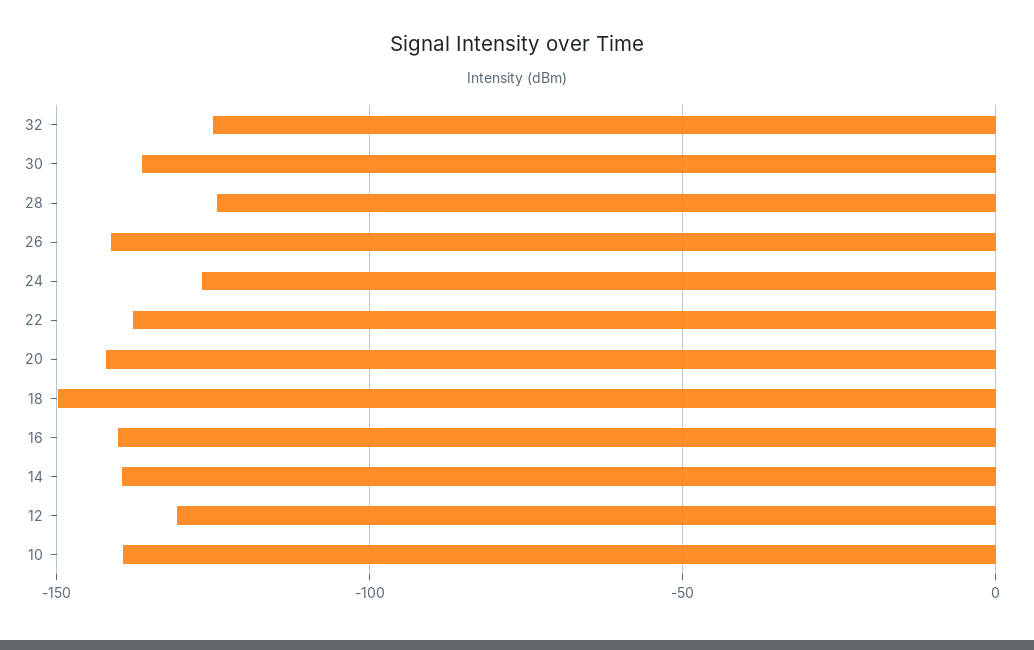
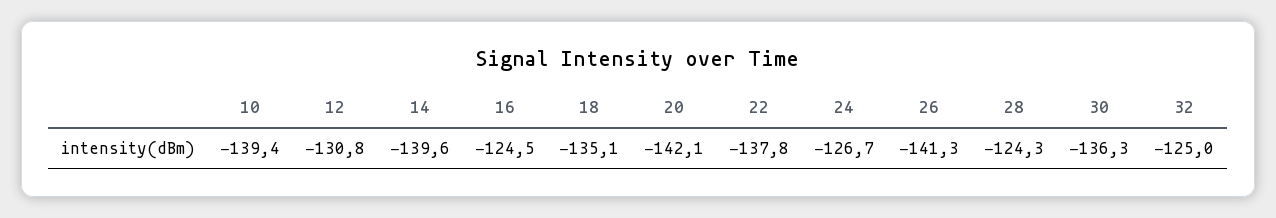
18: -150 -> -135.1
16: -140 -> -124.5

